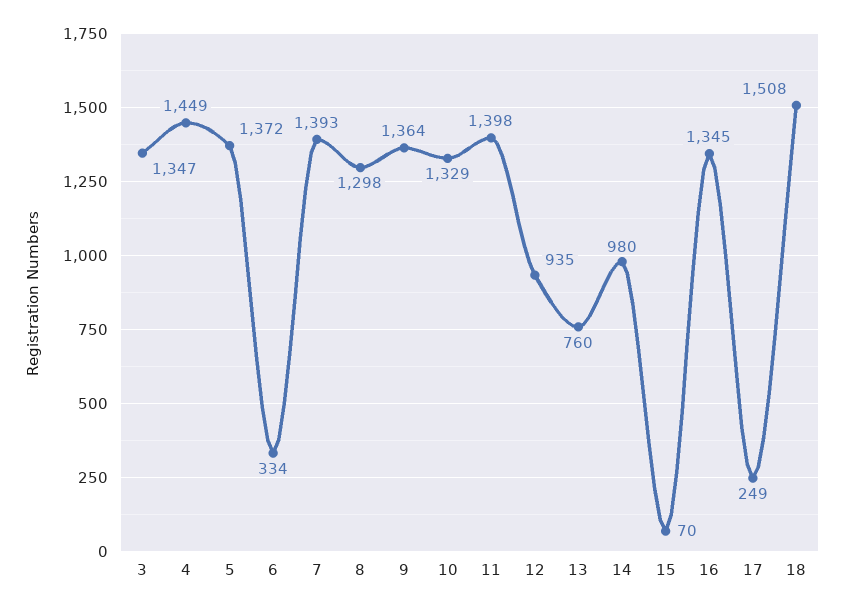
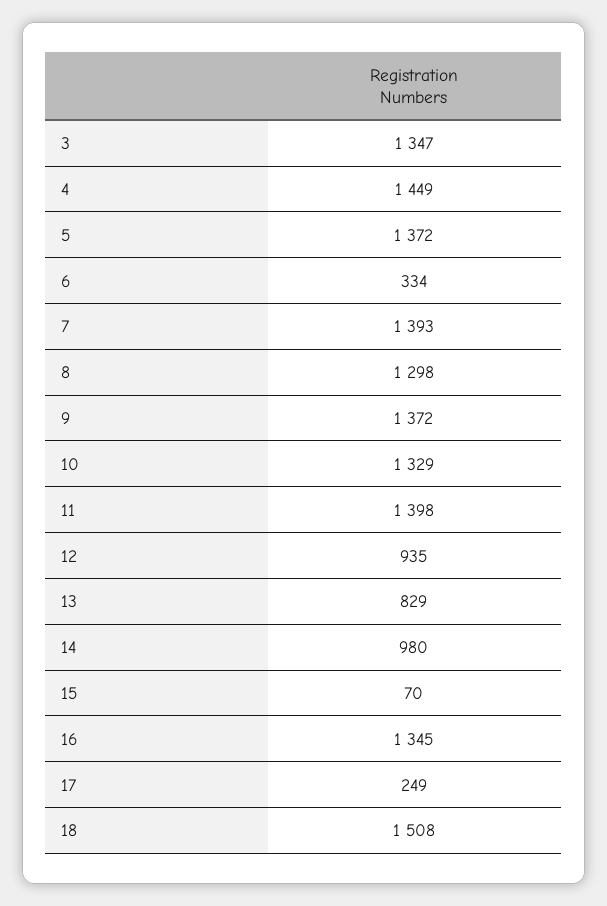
9: 1364 -> 1372
13: 760 -> 829

